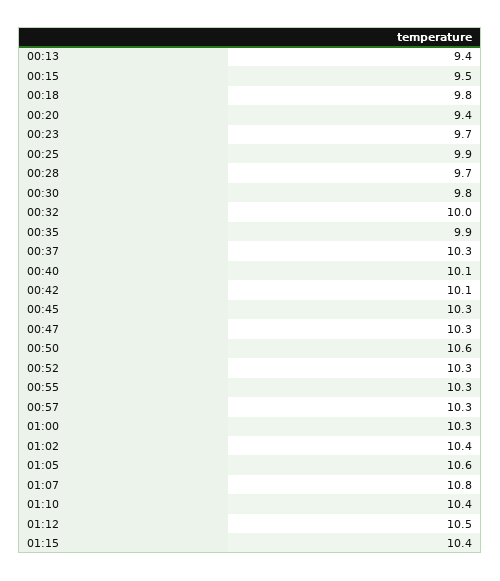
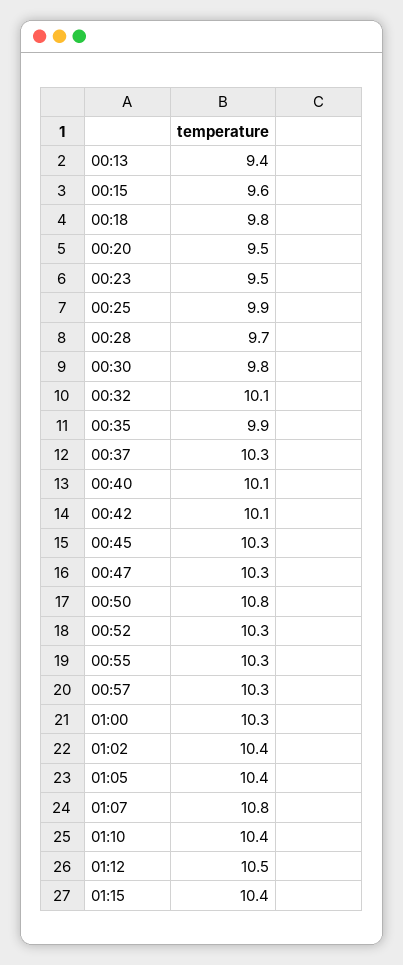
00:15: 9.5 -> 9.6
00:20: 9.4 -> 9.5
00:23: 9.7 -> 9.5
00:32: 10 -> 10.1
00:50: 10.6 -> 10.8
01:05: 10.6 -> 10.4

